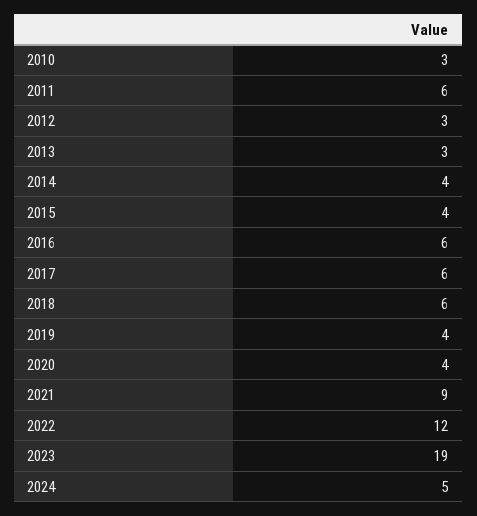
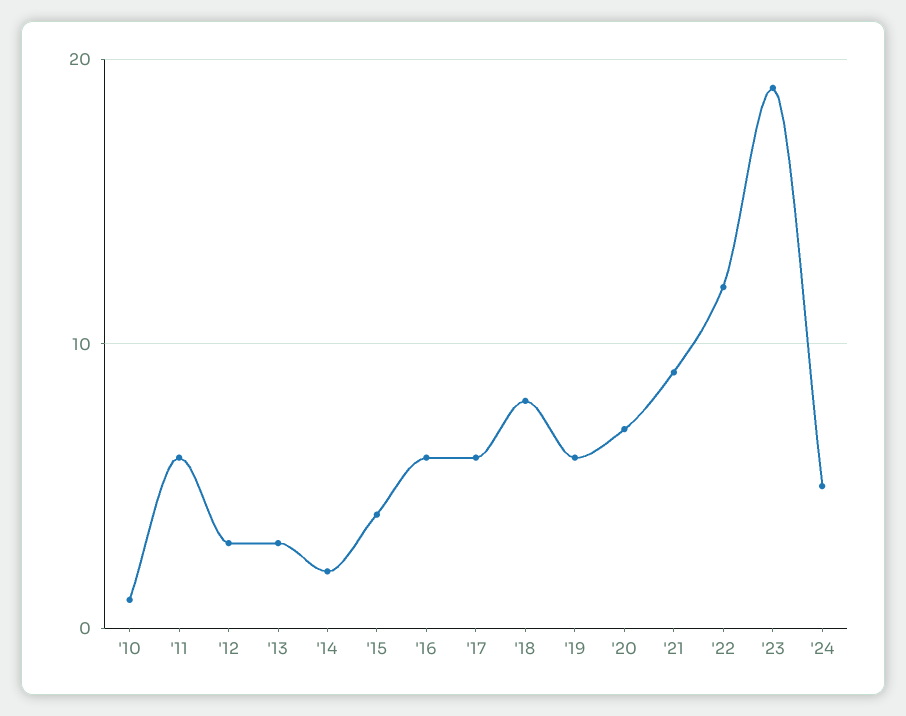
2010: 3 -> 1
2014: 4 -> 2
2018: 6 -> 8
2019: 4 -> 6
2020: 4 -> 7

